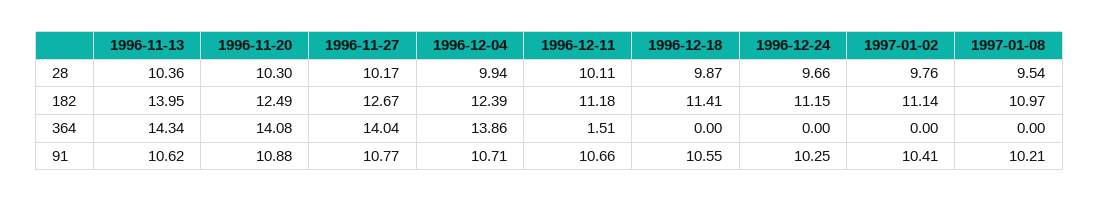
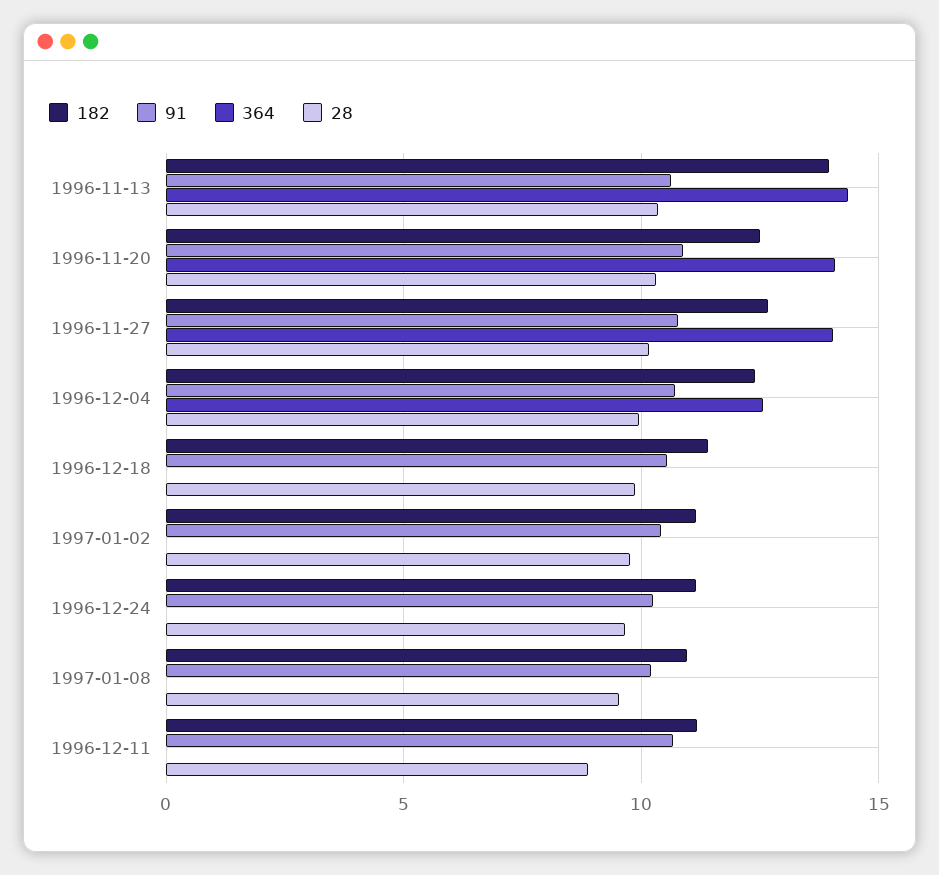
28, 1996-12-11: 10.11 -> 9
364, 1996-12-04: 13.86 -> 12.5
364, 1996-12-11: 1.51 -> 0

